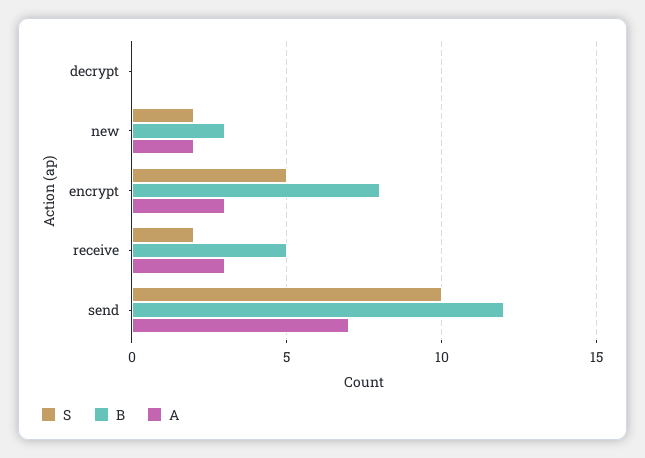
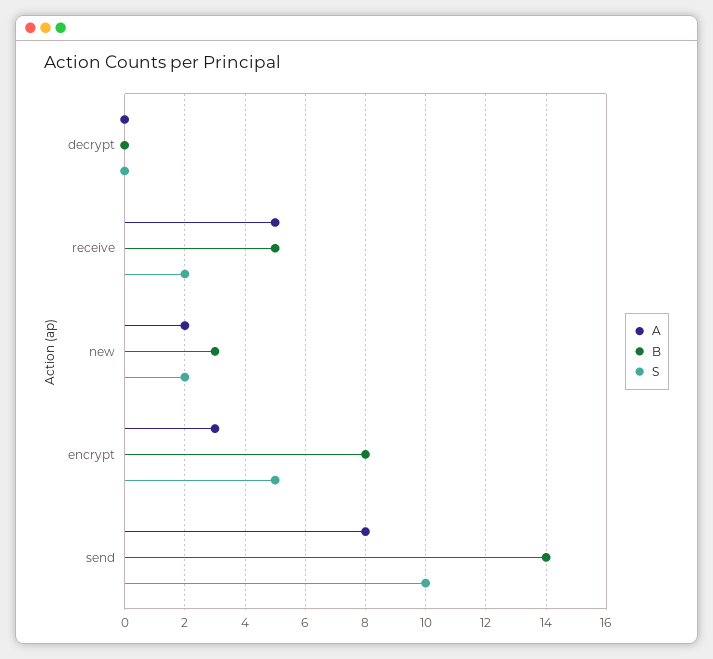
A, receive: 3 -> 5
B, send: 12 -> 14
A, send: 7 -> 8

